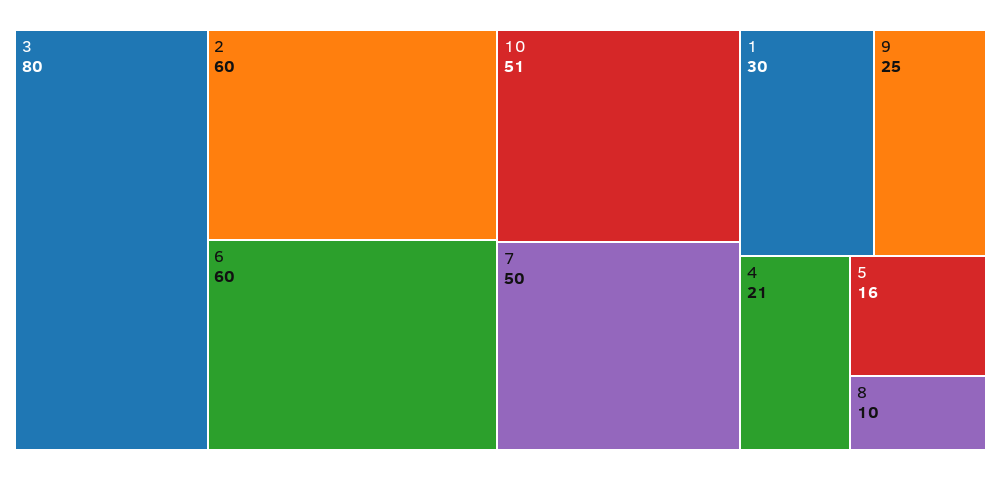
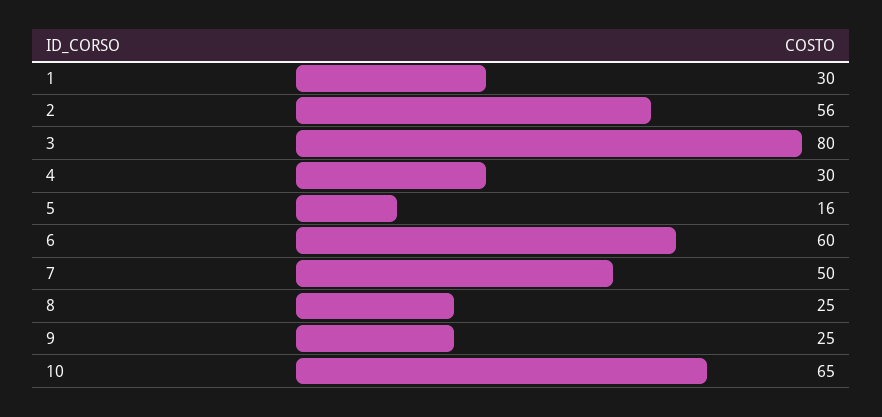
2: 60 -> 56
10: 51 -> 65
4: 21 -> 30
8: 10 -> 25

